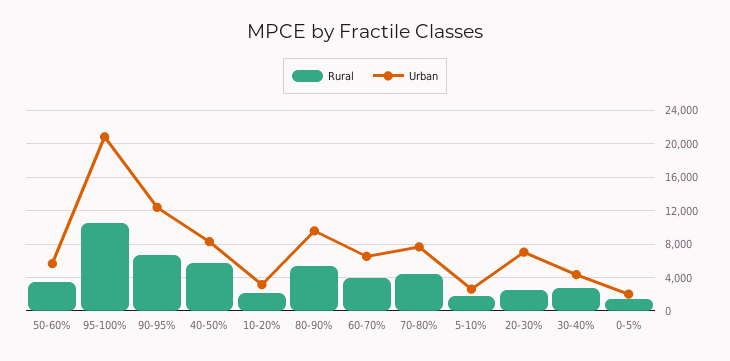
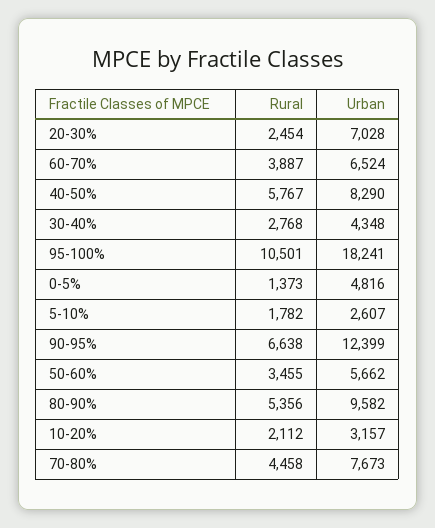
Urban, 95-100%: 21000 -> 18241
Urban, 0-5%: 2000 -> 4816

